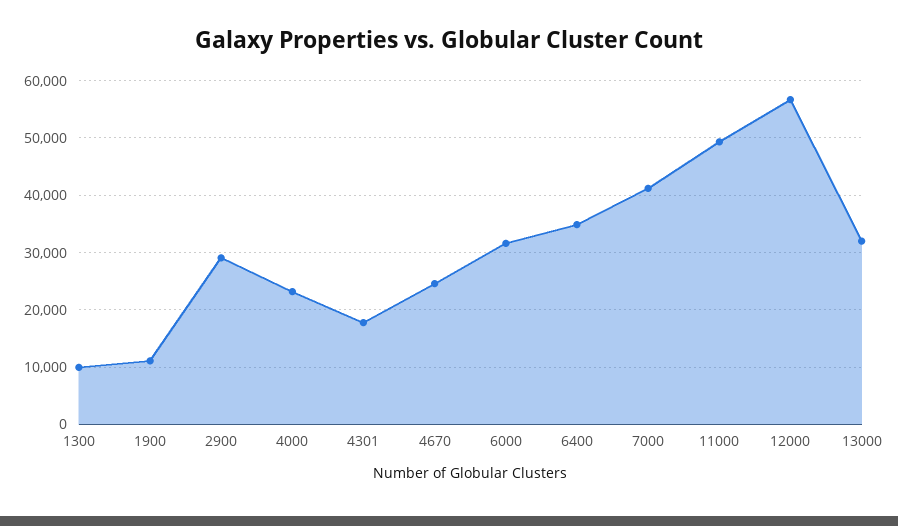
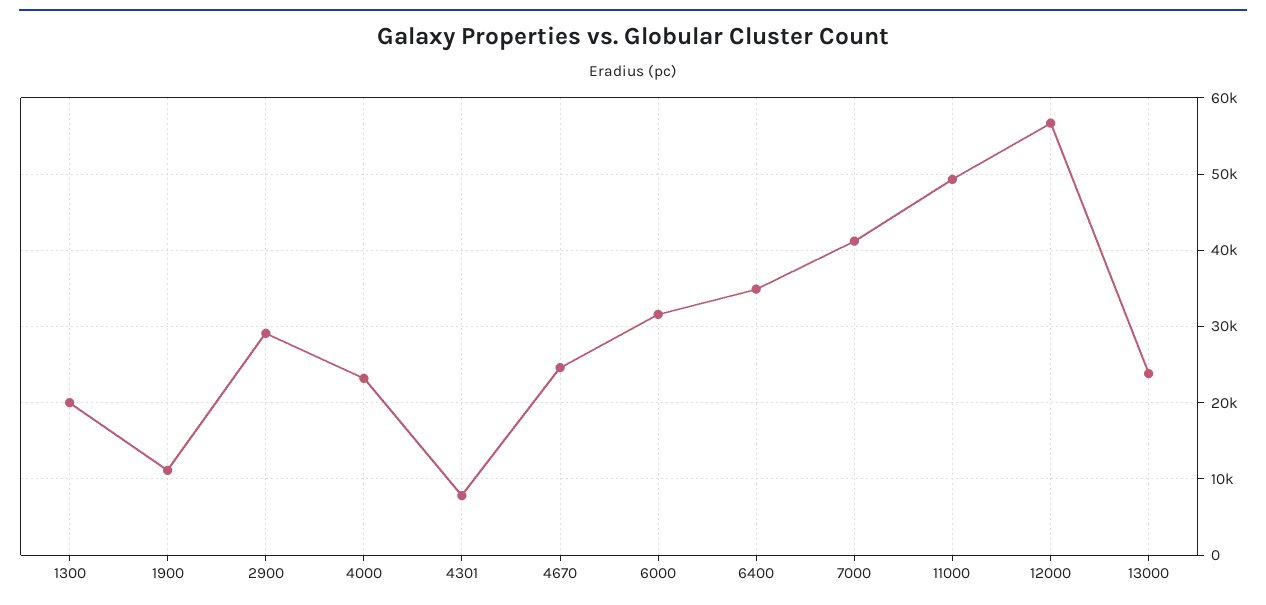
1300: 10000 -> 20000
4301: 18000 -> 8000
13000: 32000 -> 24000

